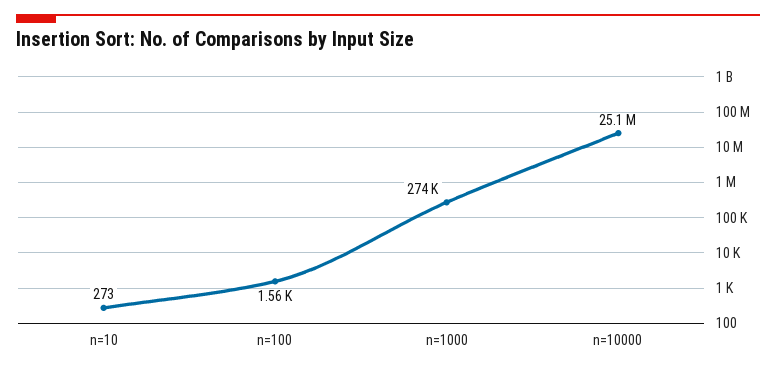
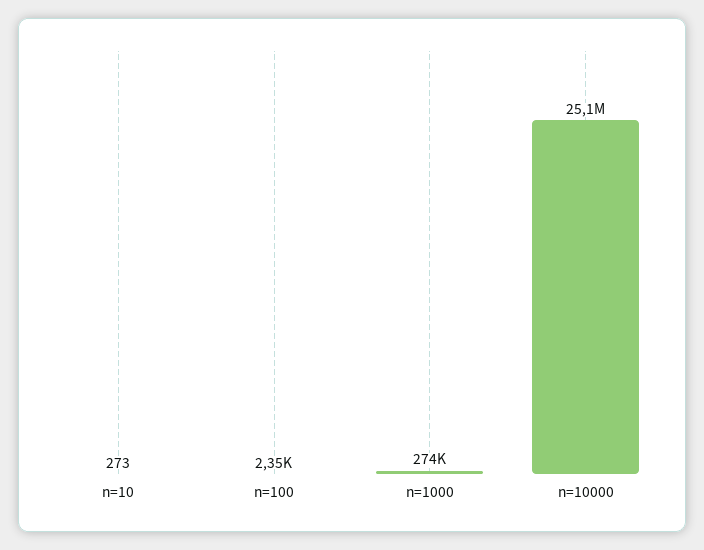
n=100: 1560 -> 2350

